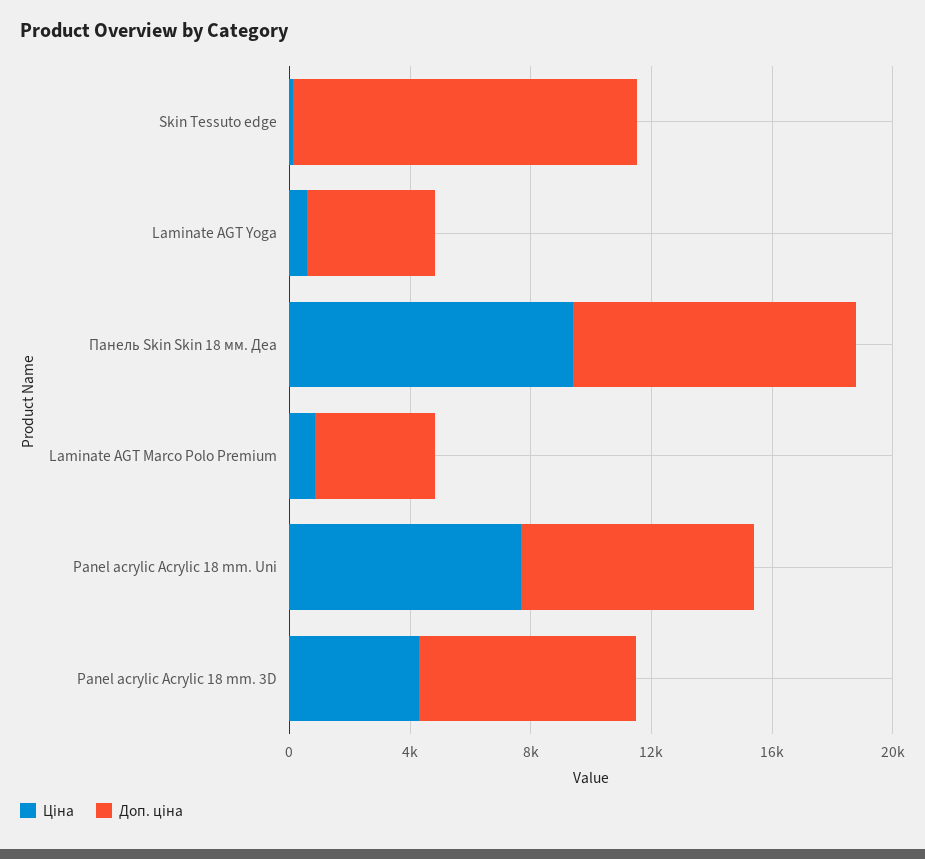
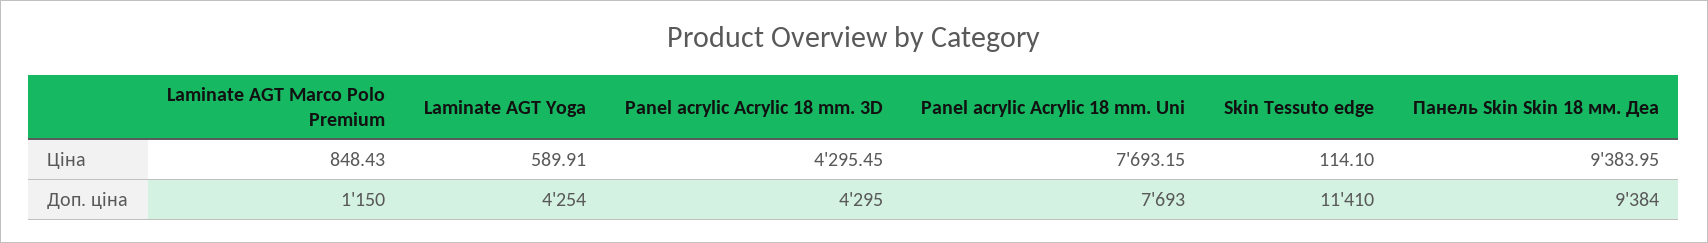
Доп. ціна, Laminate AGT Marco Polo Premium: 4000 -> 1150
Доп. ціна, Panel acrylic Acrylic 18 mm. 3D: 7000 -> 4295

